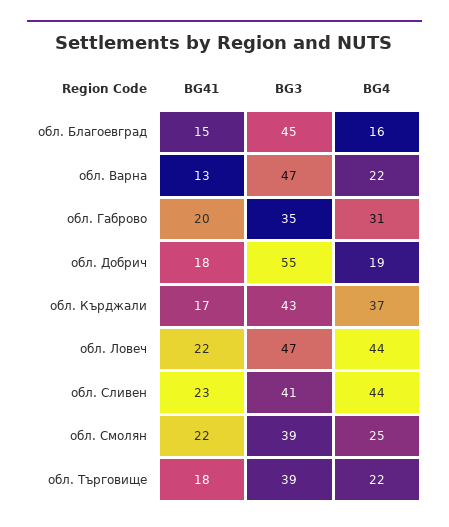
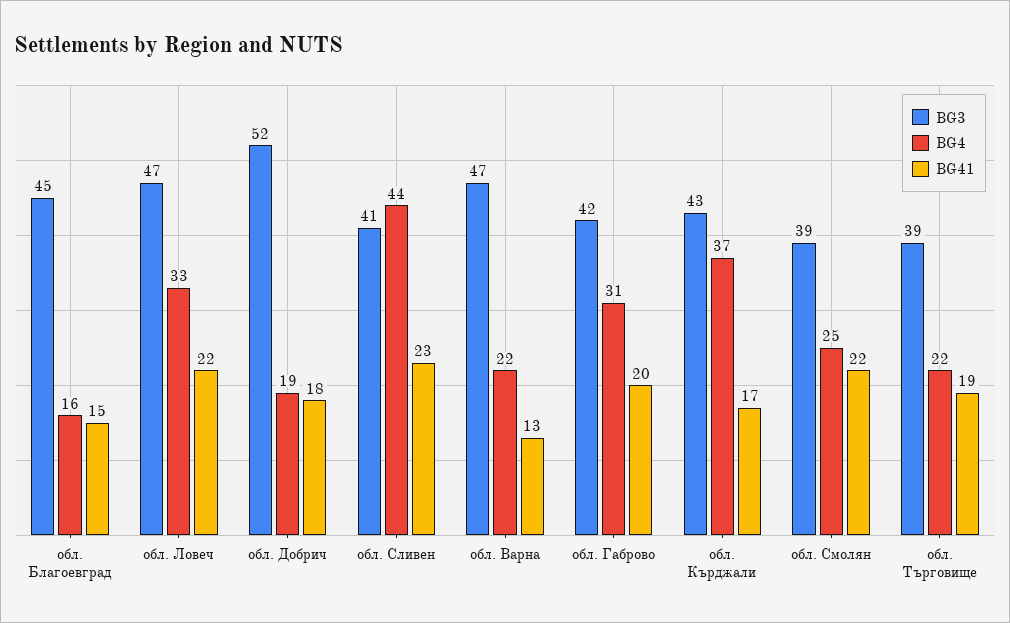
BG3, обл. Габрово: 35 -> 42
BG3, обл. Добрич: 55 -> 52
BG4, обл. Ловеч: 44 -> 33
BG41, обл. Търговище: 18 -> 19

